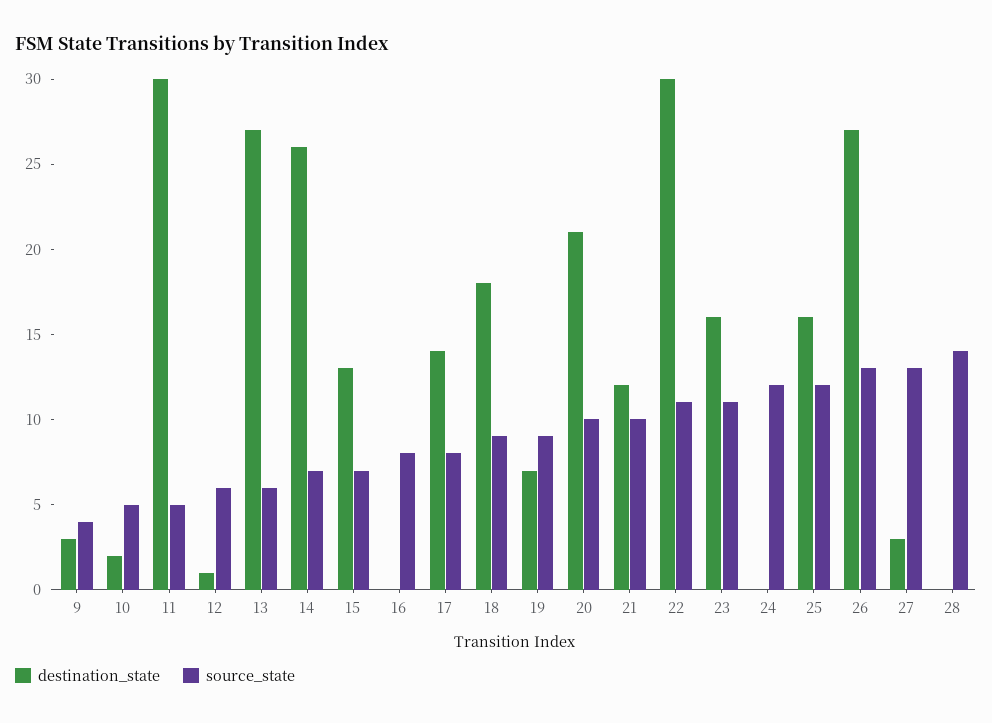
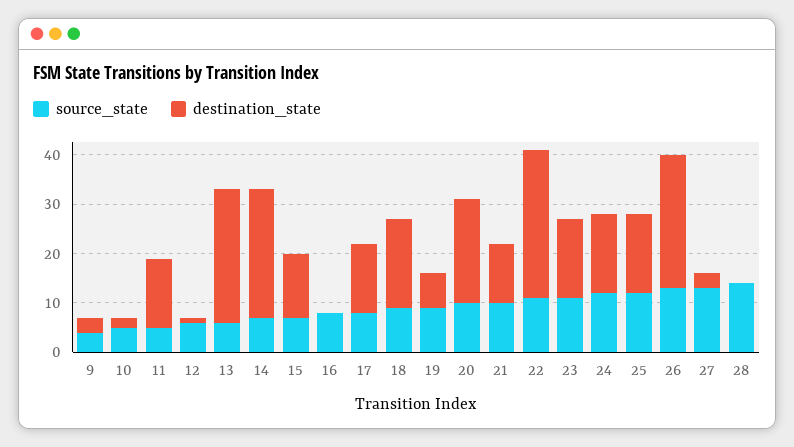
destination_state, 11: 30 -> 15
destination_state, 24: 0 -> 15

